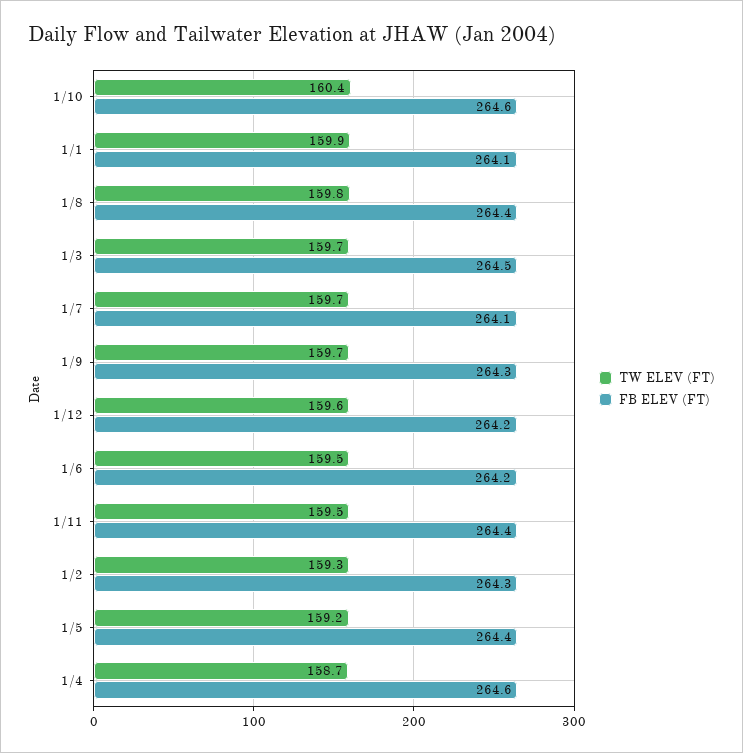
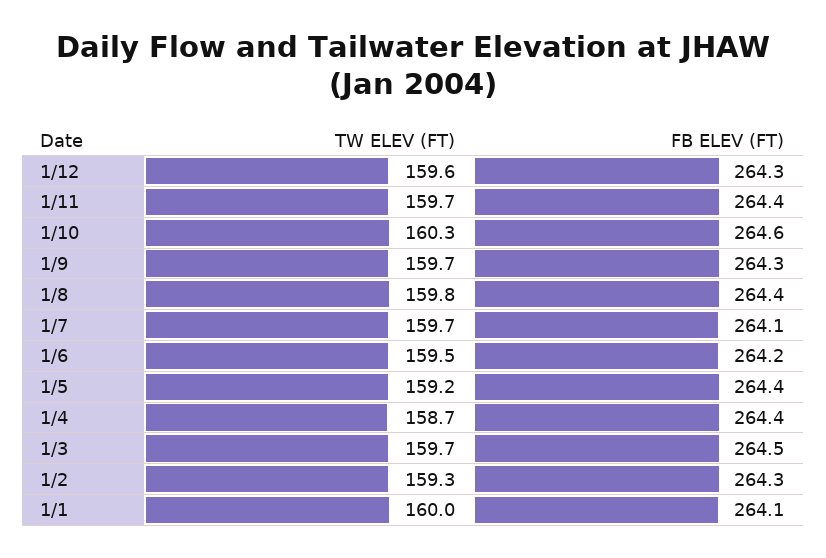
TW ELEV (FT), 1/10: 160.4 -> 160.3
TW ELEV (FT), 1/1: 159.9 -> 160
FB ELEV (FT), 1/12: 264.2 -> 264.3
TW ELEV (FT), 1/11: 159.5 -> 159.7
FB ELEV (FT), 1/4: 264.6 -> 264.4

